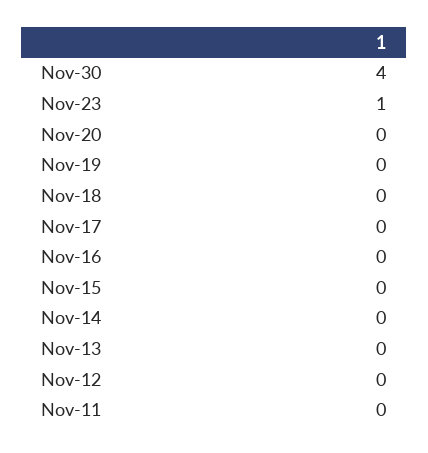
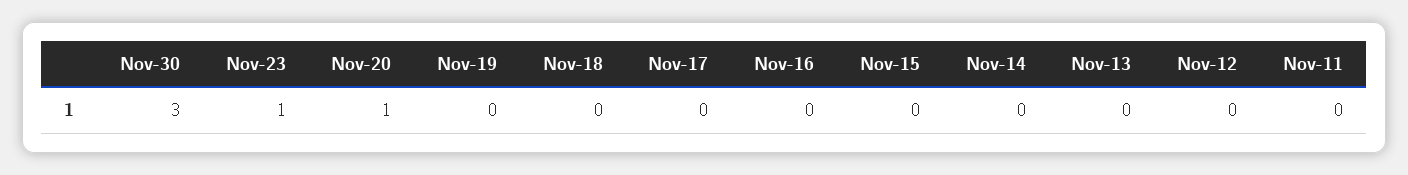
Nov-30: 4 -> 3
Nov-20: 0 -> 1

